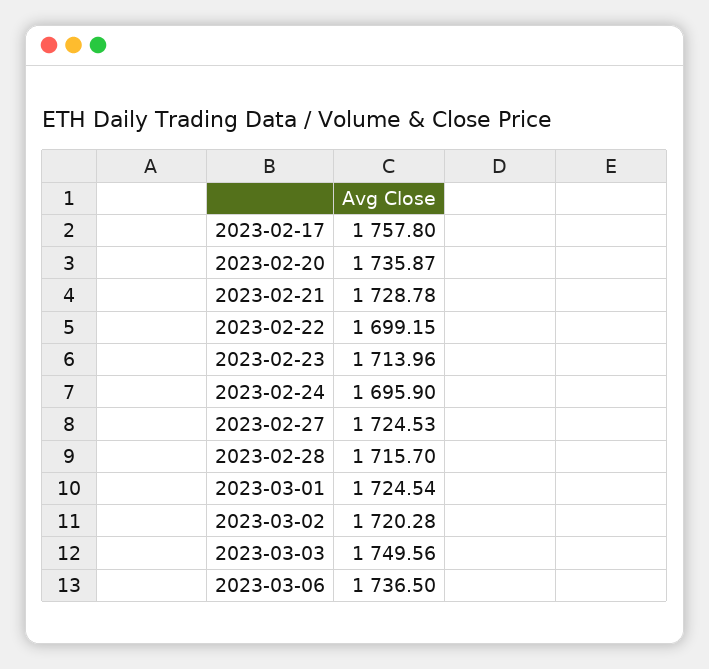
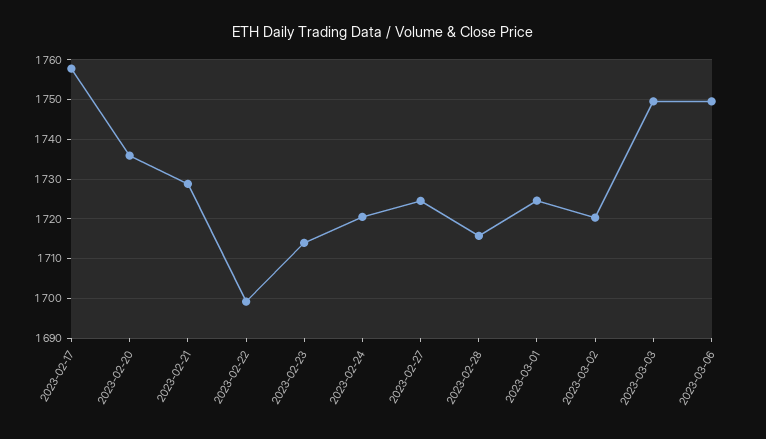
2023-02-24: 1695.9 -> 1720
2023-03-06: 1736.5 -> 1750

